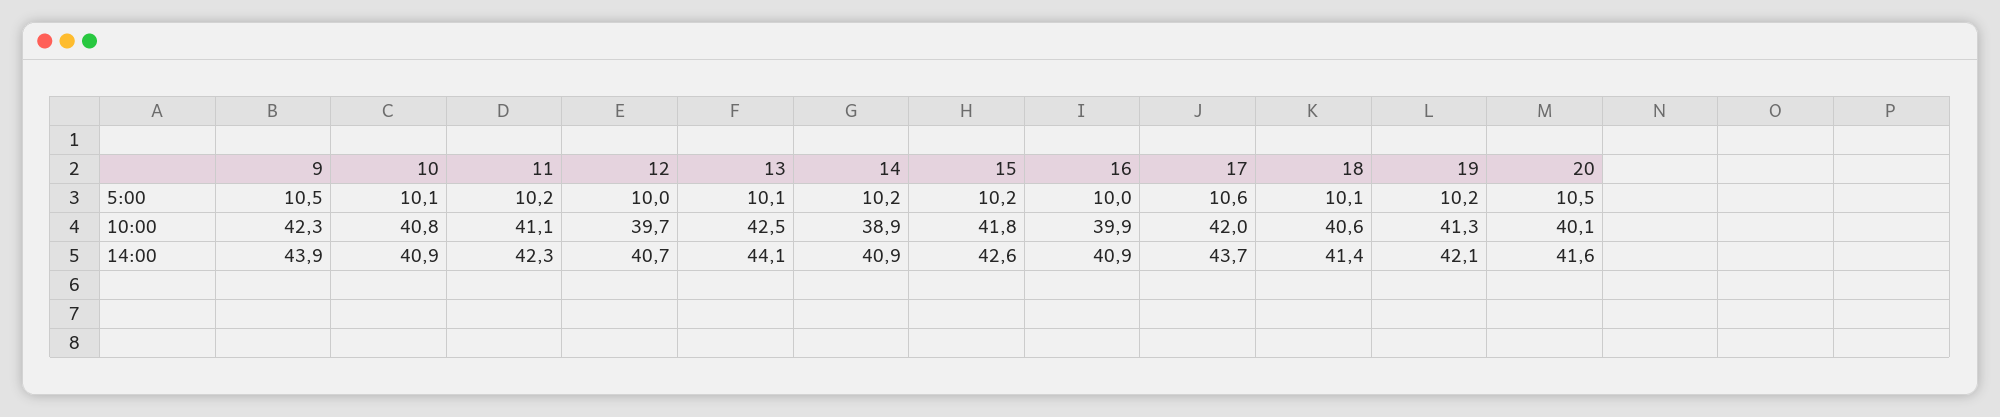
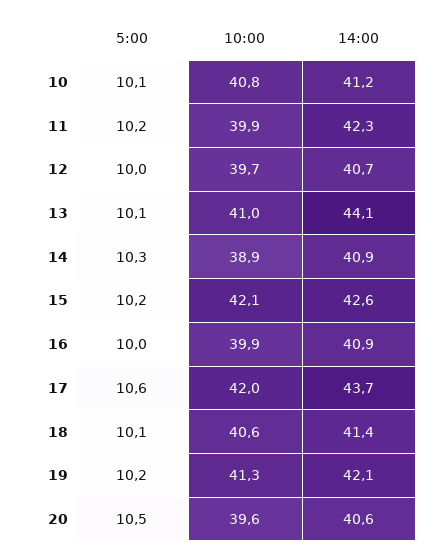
9, 5:00: 10.5 -> none
14, 5:00: 10.2 -> 10.3
9, 10:00: 42.3 -> none
11, 10:00: 41.1 -> 39.9
13, 10:00: 42.5 -> 41
15, 10:00: 41.8 -> 42.1
20, 10:00: 40.1 -> 39.6
9, 14:00: 43.9 -> none
10, 14:00: 40.9 -> 41.2
20, 14:00: 41.6 -> 40.6

